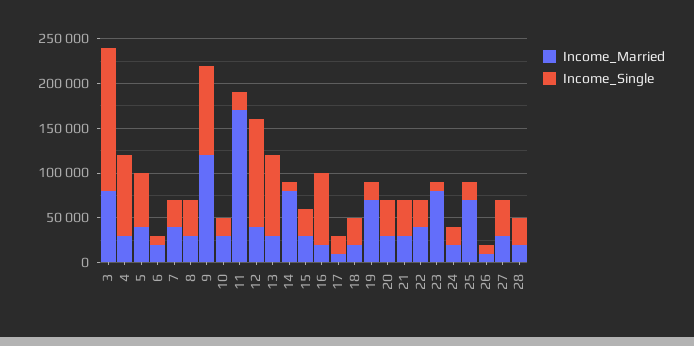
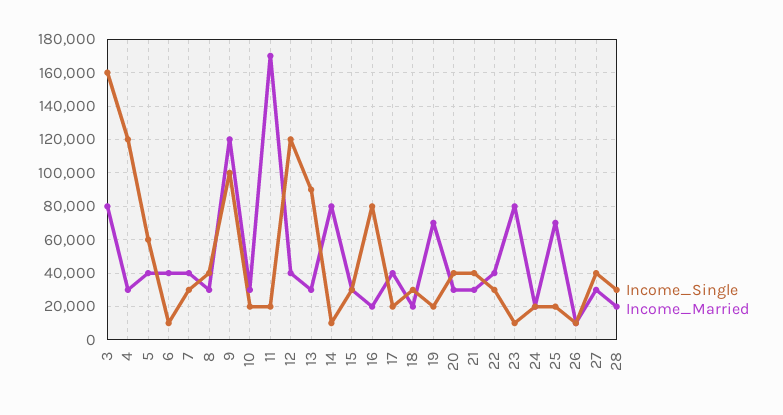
Income_Single, 4: 90000 -> 120000
Income_Married, 6: 20000 -> 40000
Income_Married, 17: 10000 -> 40000

